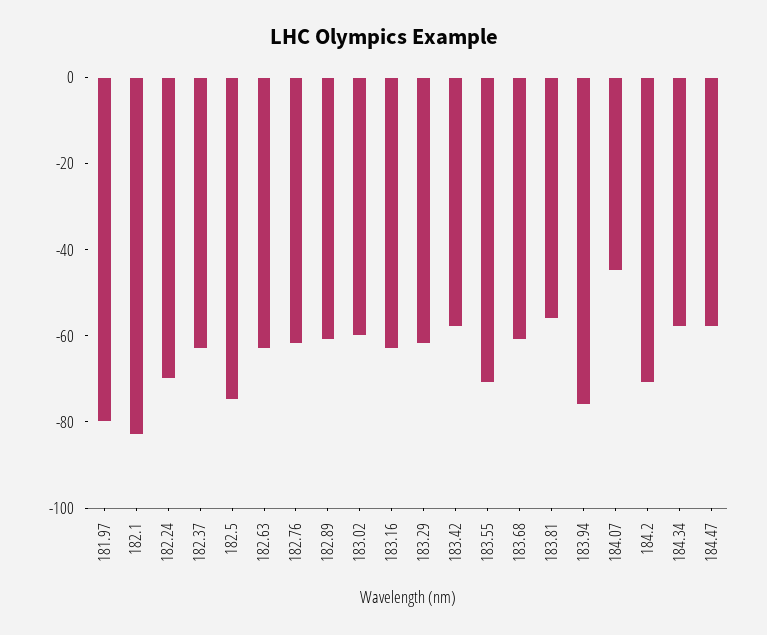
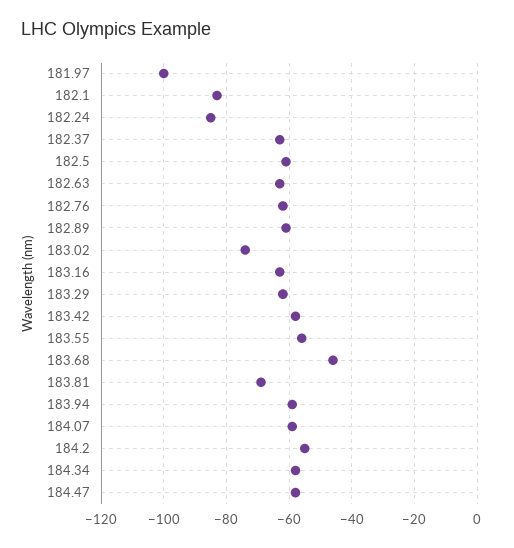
181.97: -80 -> -100
182.24: -70 -> -85
182.5: -75 -> -60
183.02: -60 -> -75
183.55: -70 -> -55
183.68: -60 -> -45
183.81: -55 -> -70
183.94: -75 -> -60
184.07: -45 -> -60
184.2: -70 -> -55

